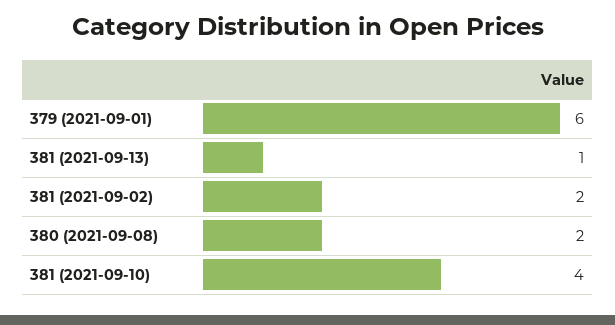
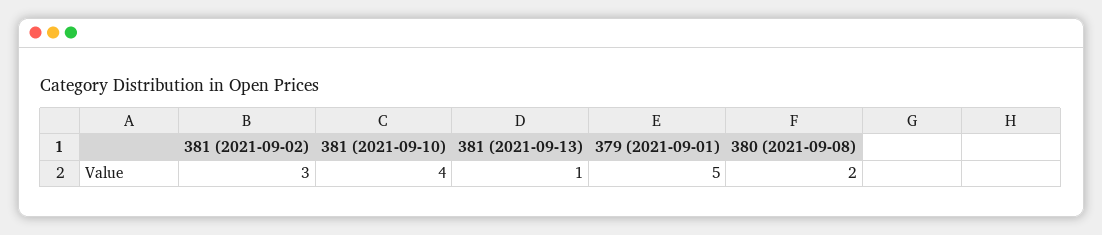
379 (2021-09-01): 6 -> 5
381 (2021-09-02): 2 -> 3

